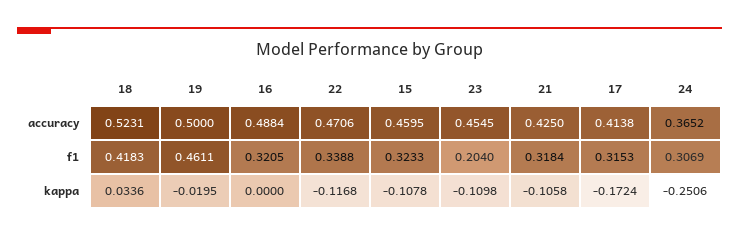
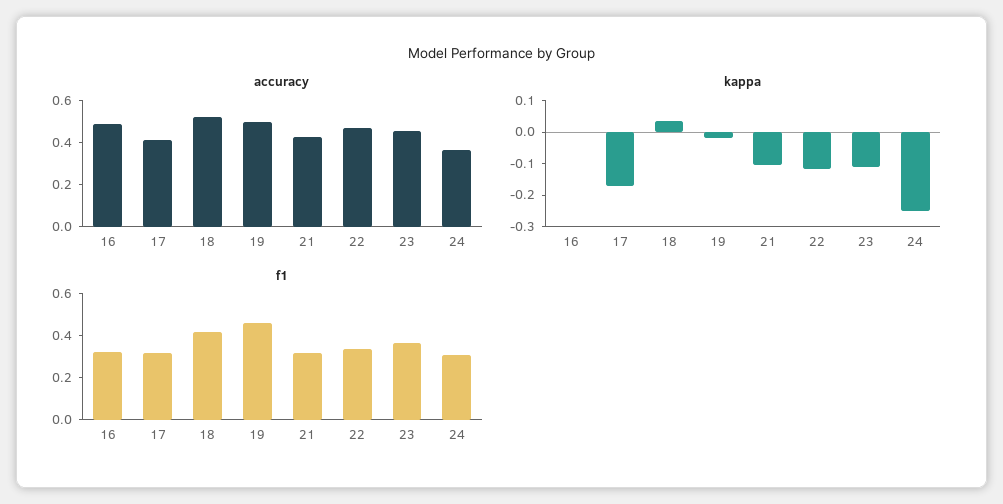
accuracy, 15: 0.4595 -> none
f1, 15: 0.3233 -> none
f1, 23: 0.204 -> 0.35
kappa, 15: -0.1078 -> none

